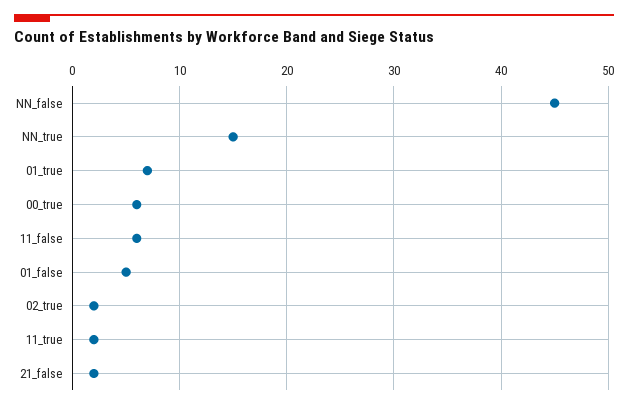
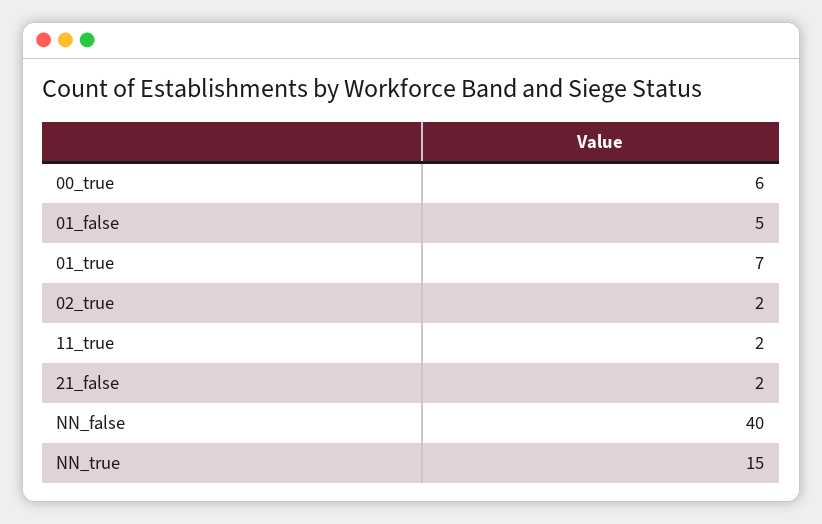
NN_false: 45 -> 40
11_false: 6 -> none

